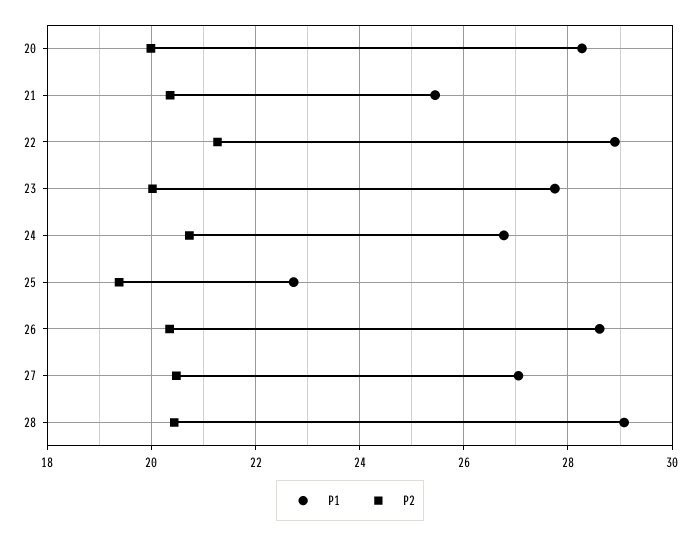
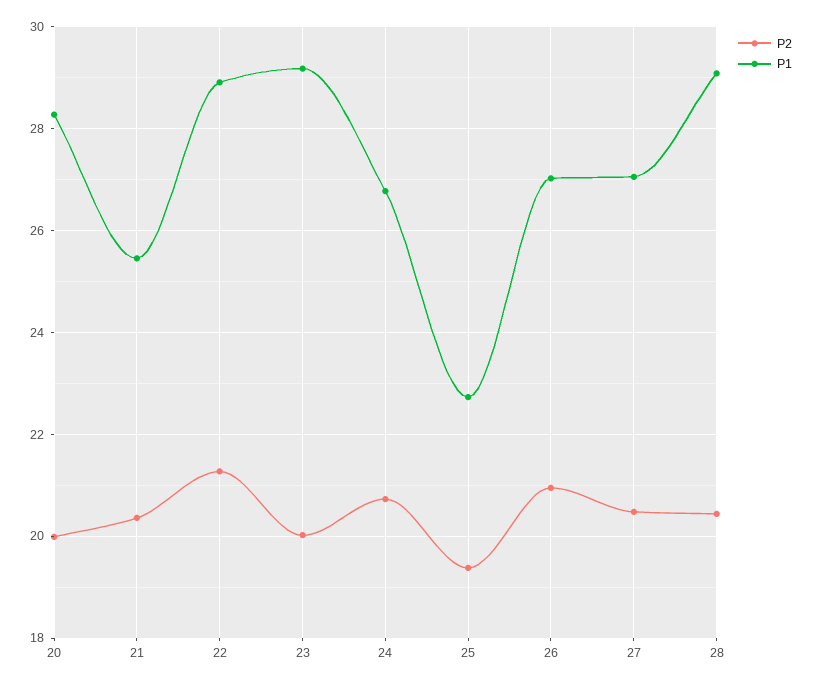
P1, 23: 27.8 -> 29.2
P1, 26: 28.6 -> 27
P2, 26: 20.4 -> 21

